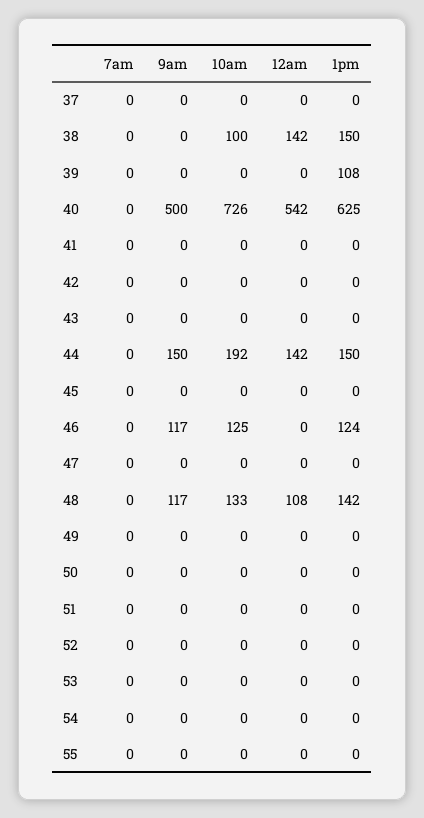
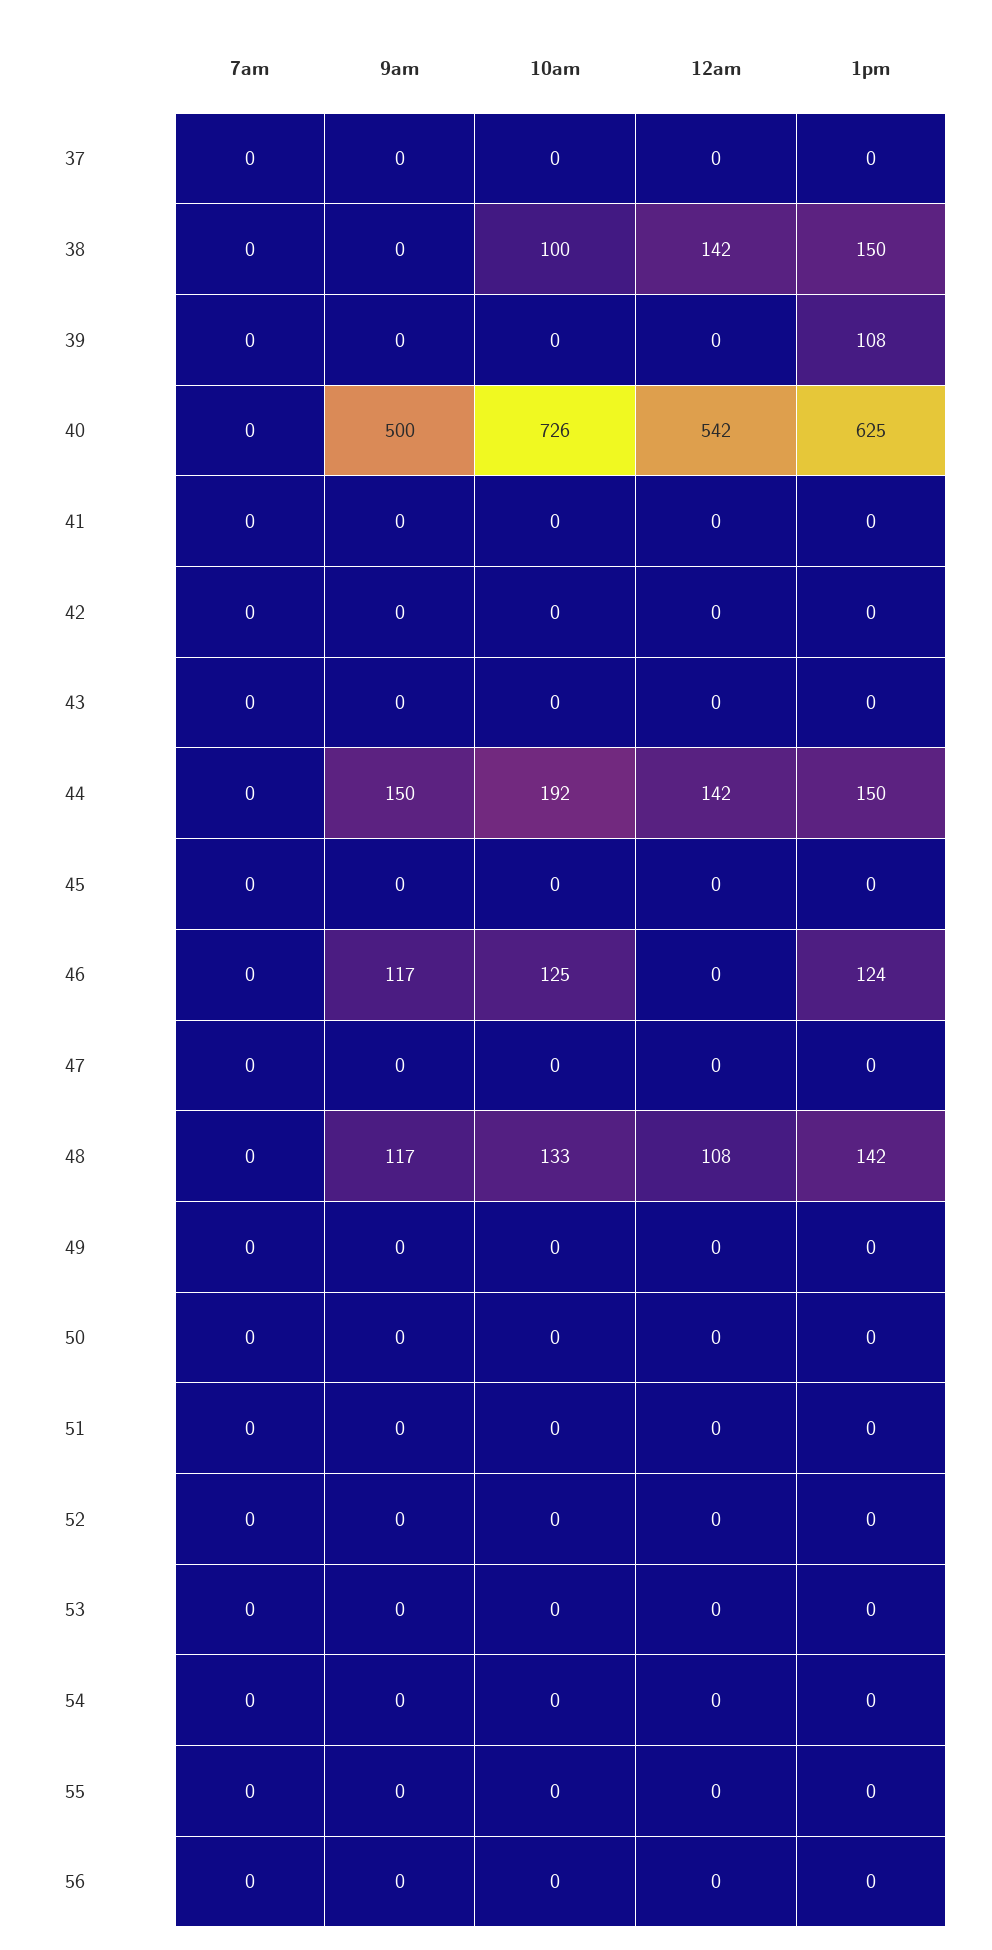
7am, 56: none -> 0
9am, 56: none -> 0
10am, 56: none -> 0
12am, 56: none -> 0
1pm, 56: none -> 0

